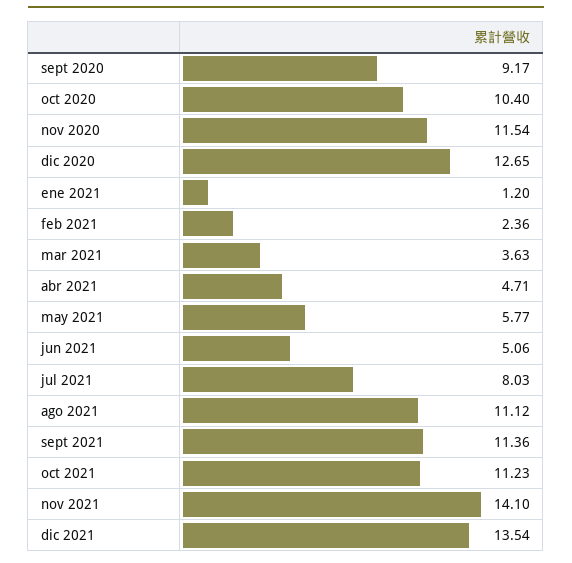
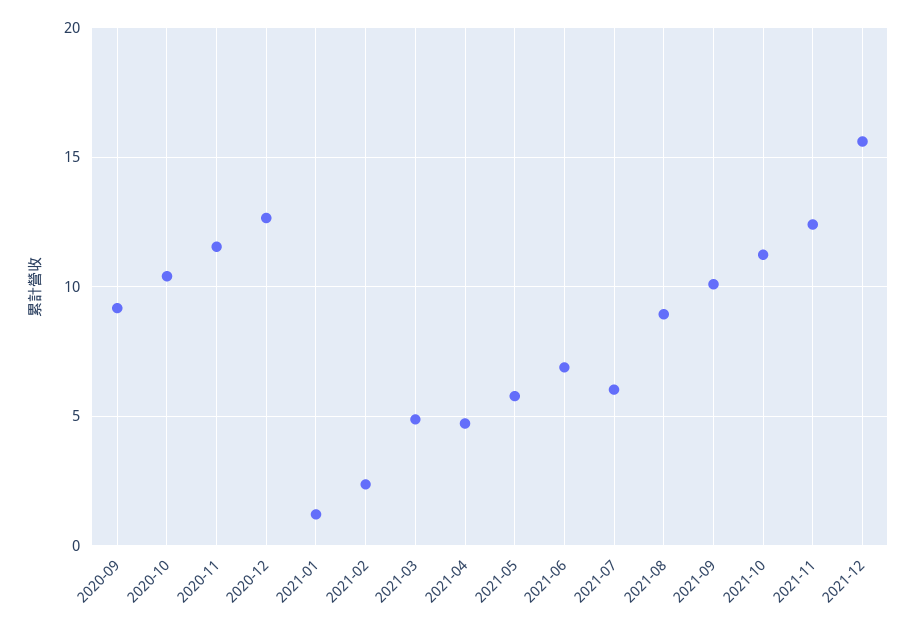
mar 2021: 3.63 -> 5
jun 2021: 5.06 -> 7
jul 2021: 8.03 -> 6
ago 2021: 11.12 -> 9
sept 2021: 11.36 -> 10
nov 2021: 14.1 -> 12.5
dic 2021: 13.54 -> 15.5

